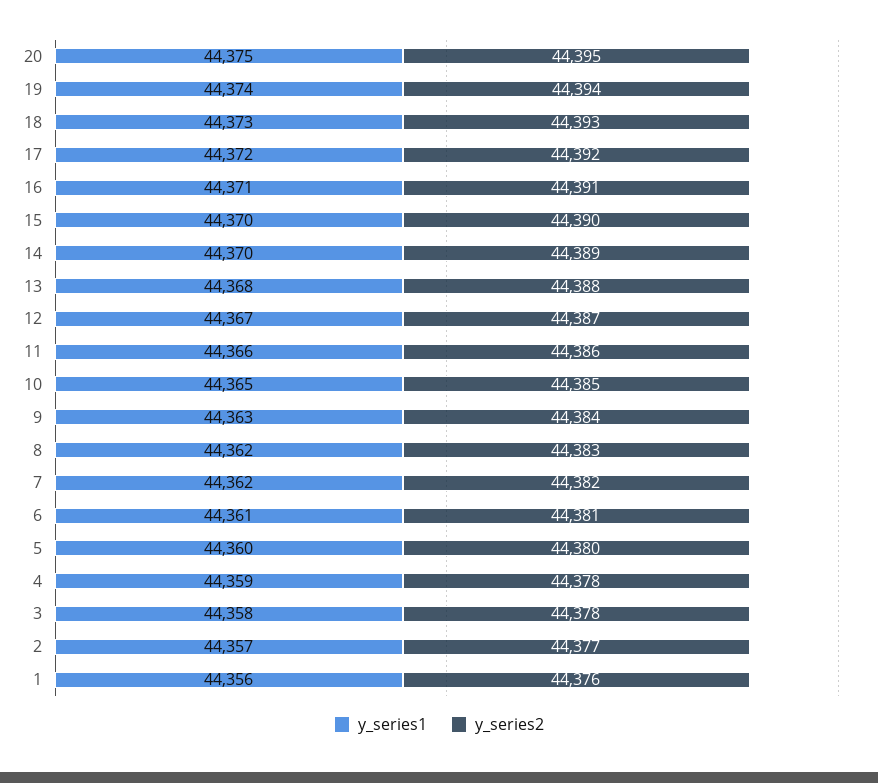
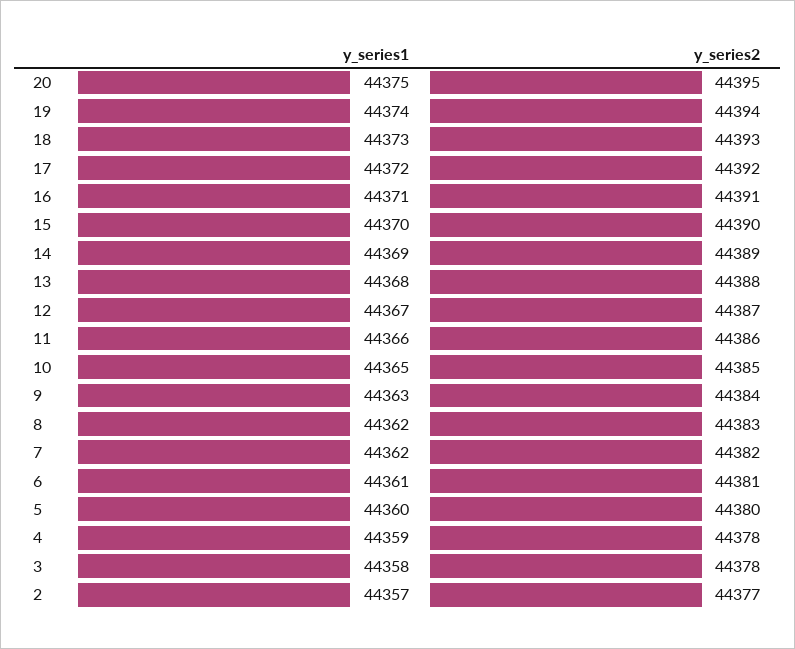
y_series1, 14: 44370 -> 44369
y_series1, 1: 44356 -> none
y_series2, 1: 44376 -> none

